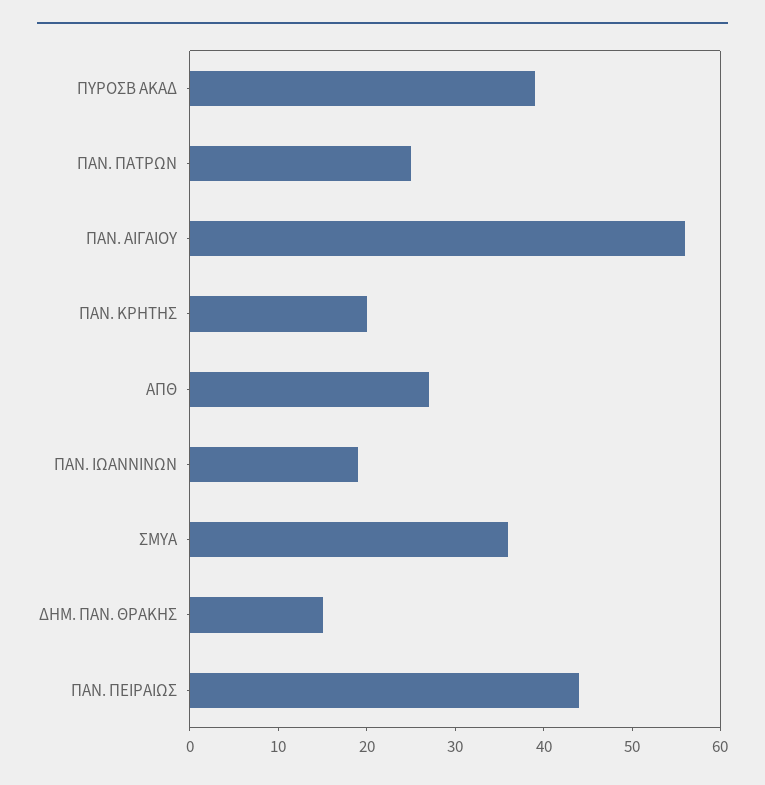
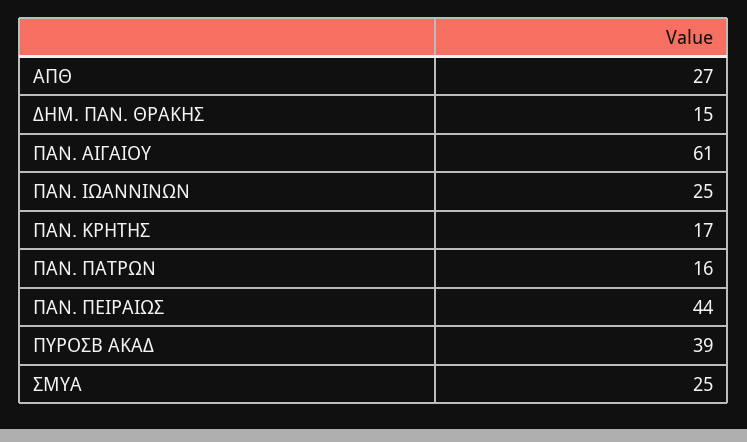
ΠΑΝ. ΠΑΤΡΩΝ: 25 -> 16
ΠΑΝ. ΑΙΓΑΙΟΥ: 56 -> 61
ΠΑΝ. ΚΡΗΤΗΣ: 20 -> 17
ΠΑΝ. ΙΩΑΝΝΙΝΩΝ: 19 -> 25
ΣΜΥΑ: 36 -> 25

